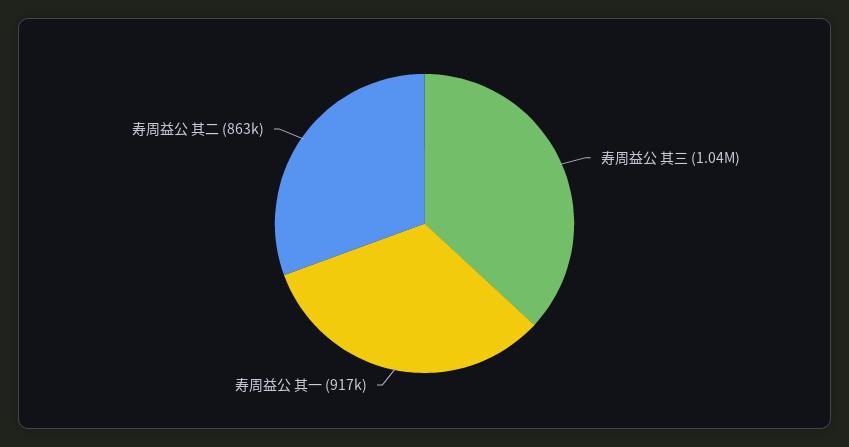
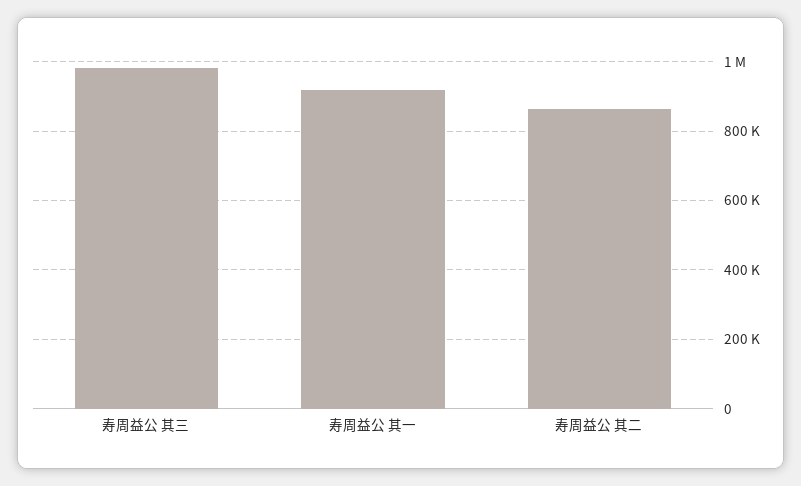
寿周益公 其三: 1040000 -> 980000

